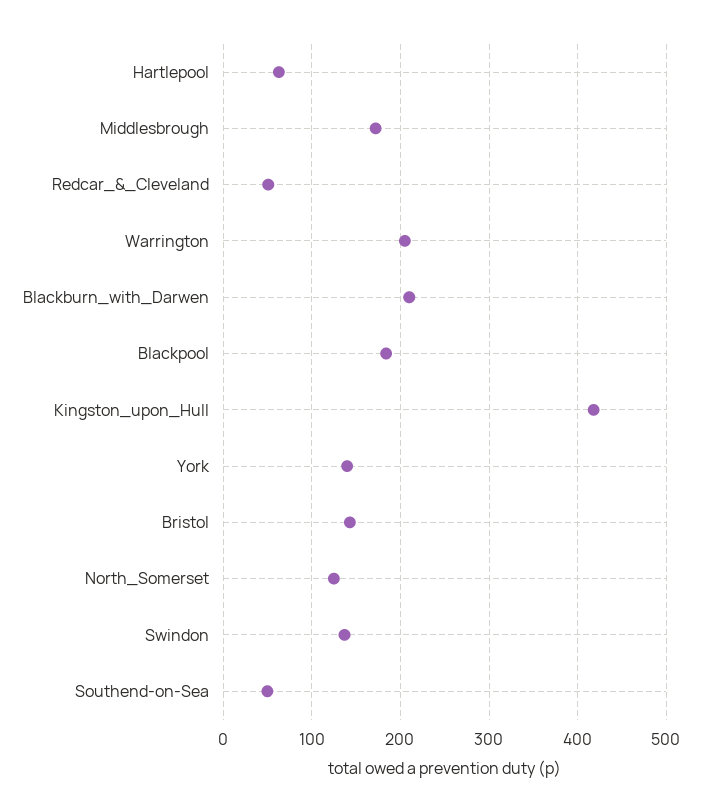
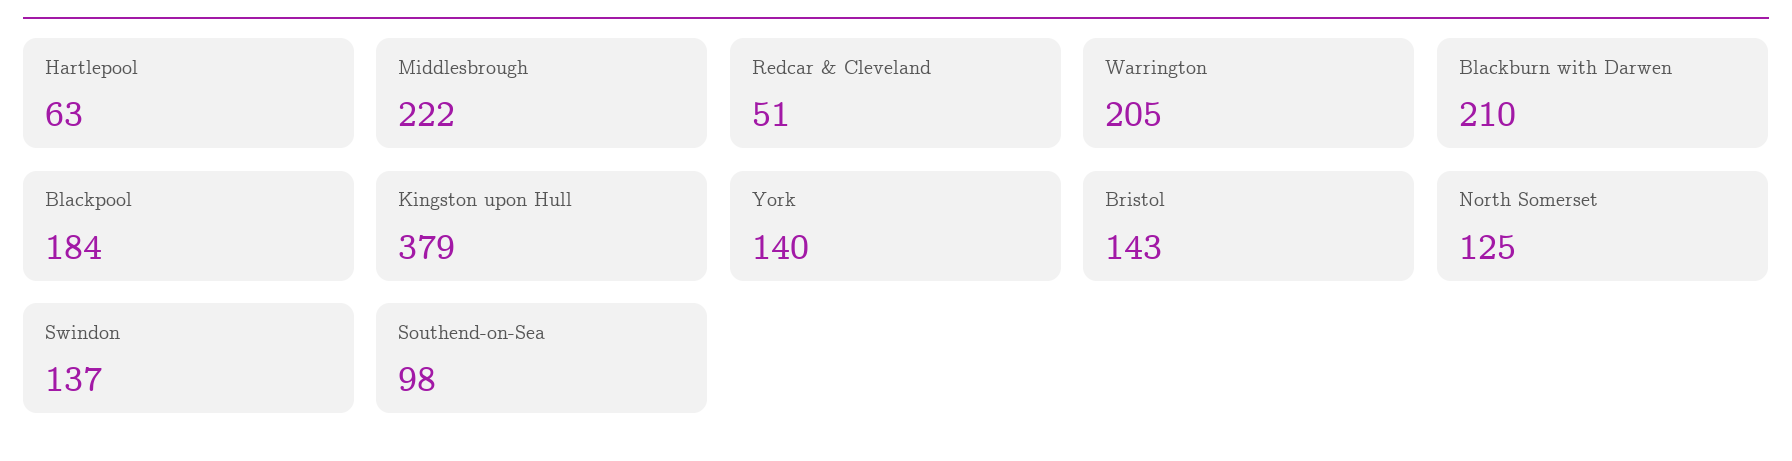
Middlesbrough: 170 -> 222
Kingston_upon_Hull: 420 -> 379
Southend-on-Sea: 50 -> 98

